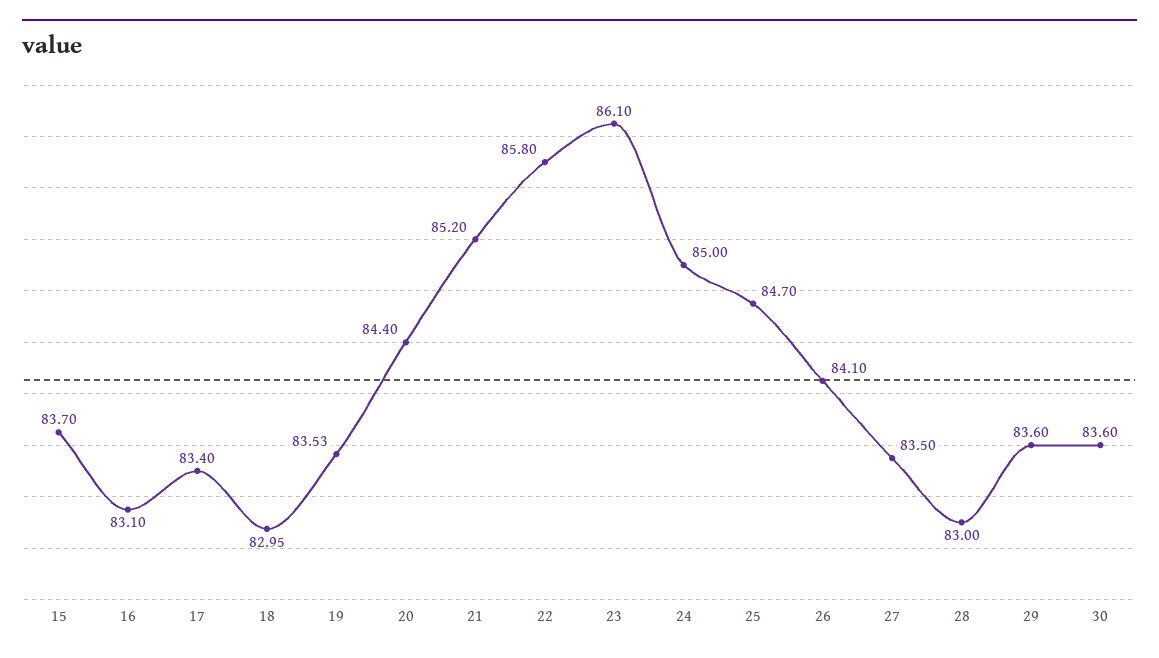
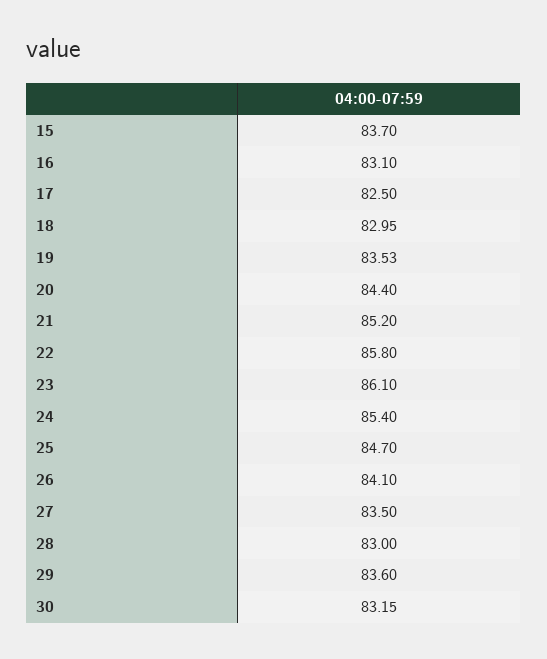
17: 83.4 -> 82.5
24: 85 -> 85.4
30: 83.6 -> 83.15

